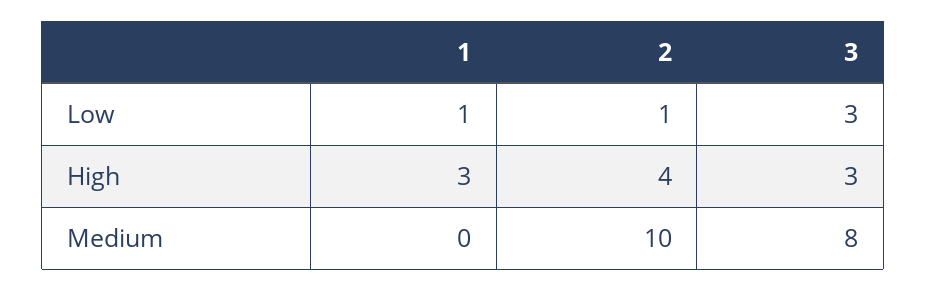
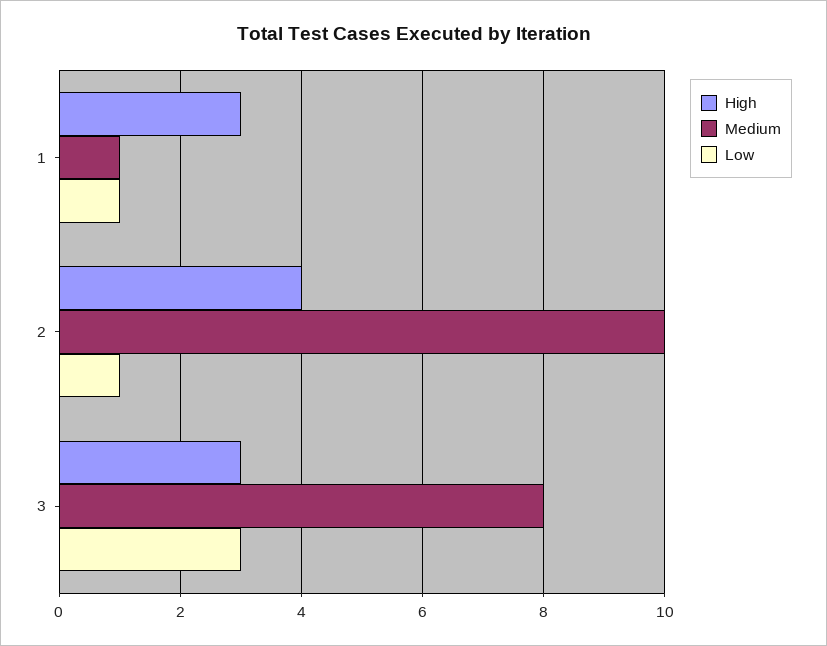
Medium, 1: 0 -> 1

